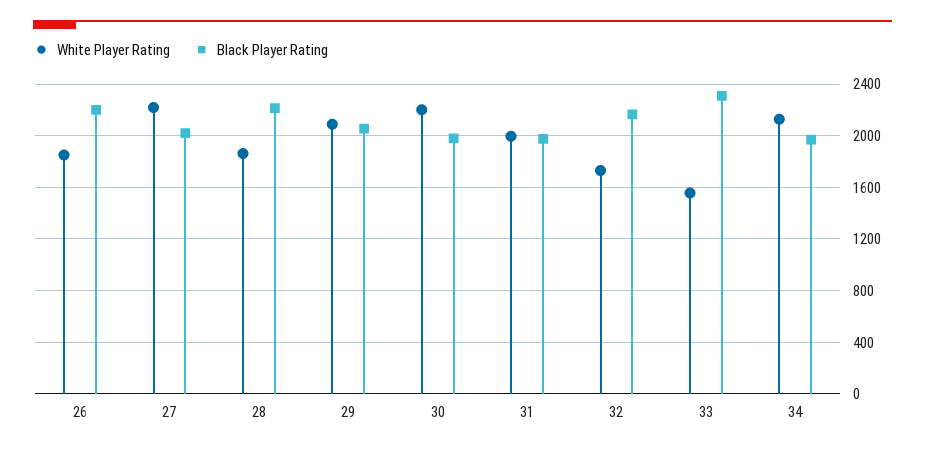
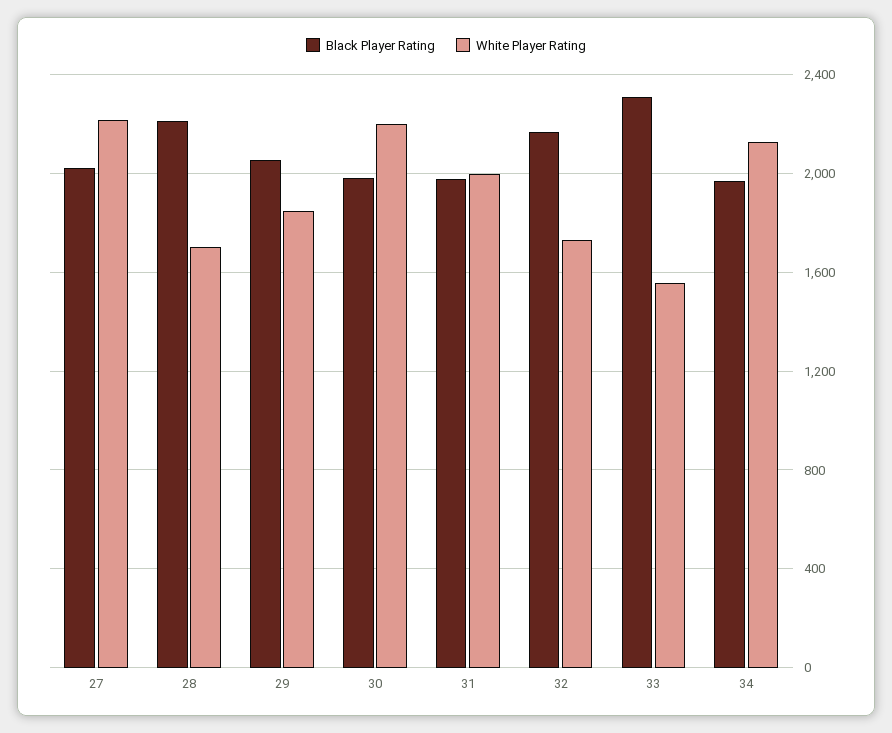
White Player Rating, 26: 1850 -> none
Black Player Rating, 26: 2200 -> none
White Player Rating, 28: 1850 -> 1700
White Player Rating, 29: 2100 -> 1850

